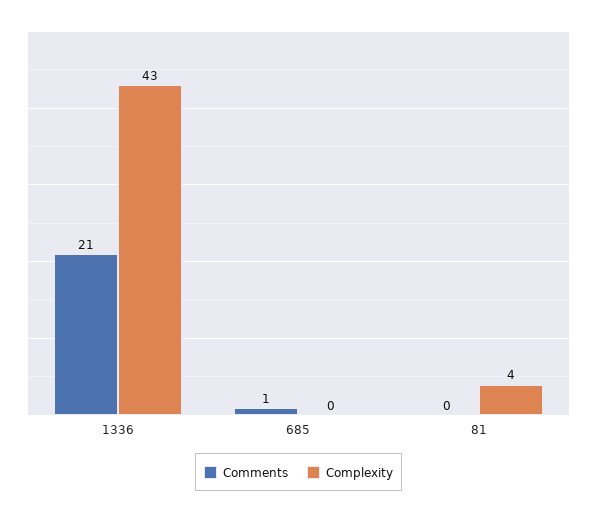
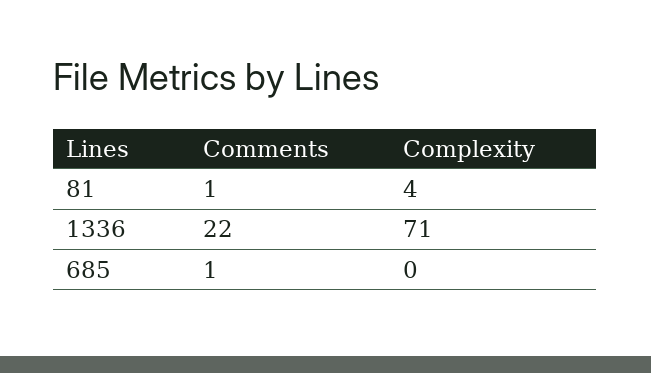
Comments, 1336: 21 -> 22
Complexity, 1336: 43 -> 71
Comments, 81: 0 -> 1

